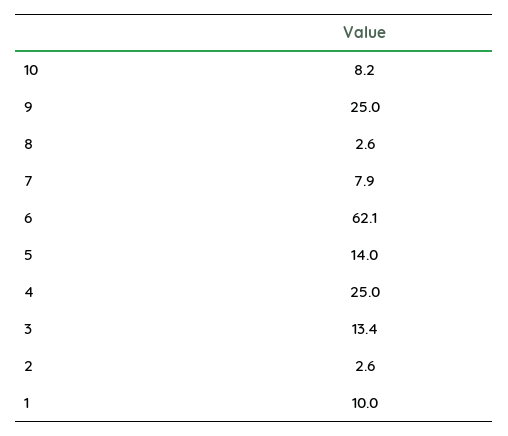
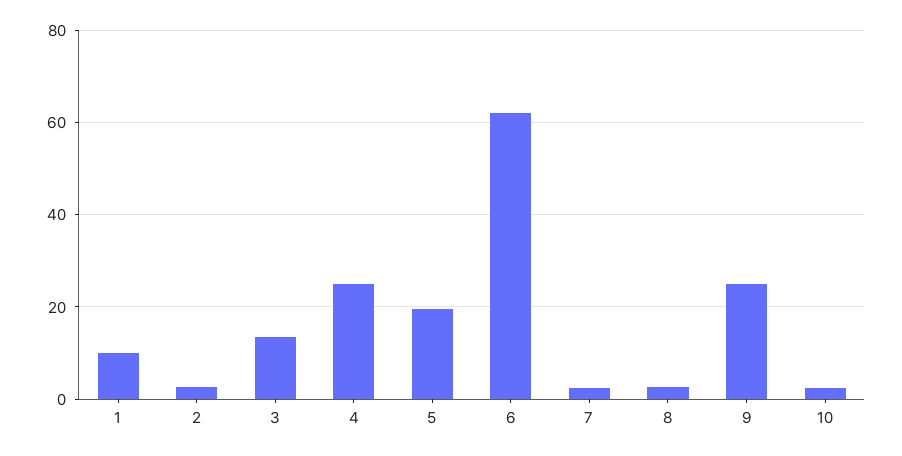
10: 8.2 -> 2
7: 7.9 -> 2
5: 14 -> 20

